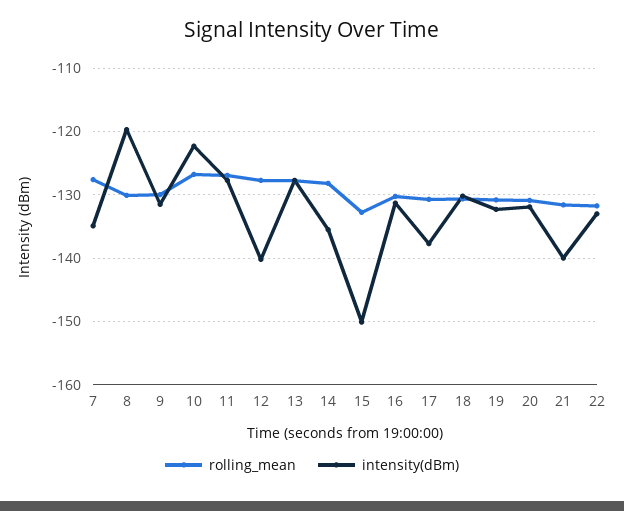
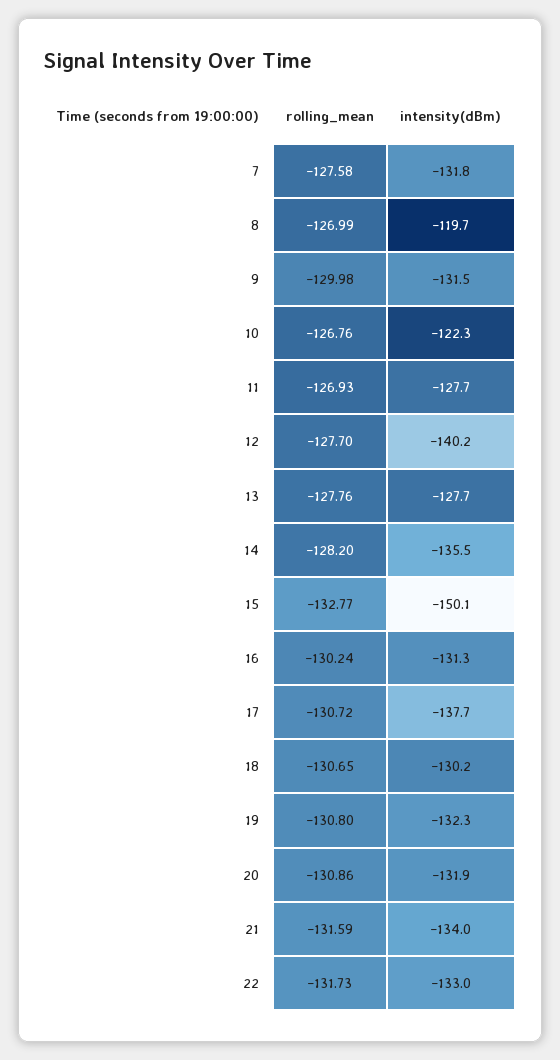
intensity(dBm), 7: -135 -> -131.8
rolling_mean, 8: -130 -> -126.99
intensity(dBm), 21: -140 -> -134

